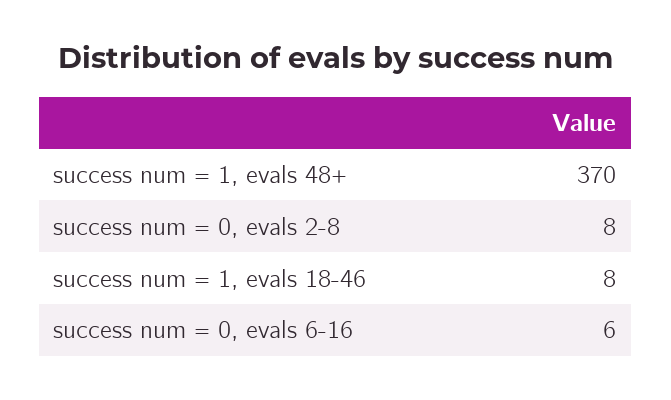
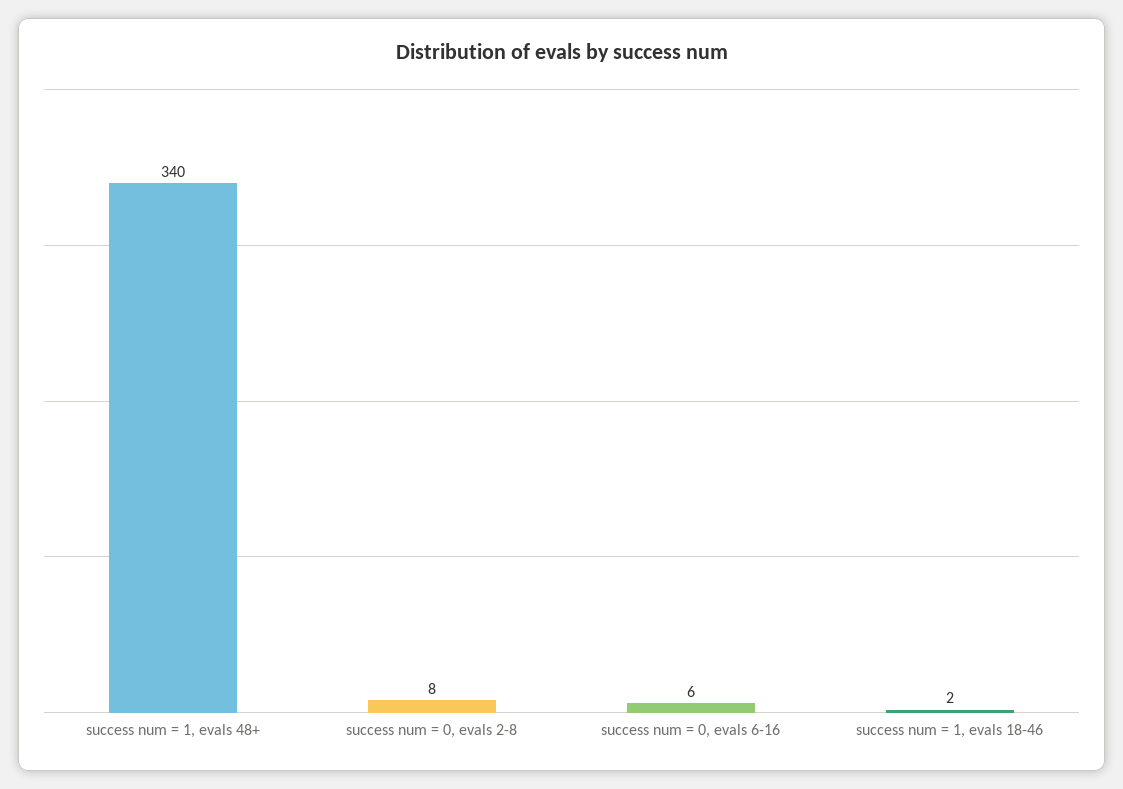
success num = 1, evals 48+: 370 -> 340
success num = 1, evals 18-46: 8 -> 2

